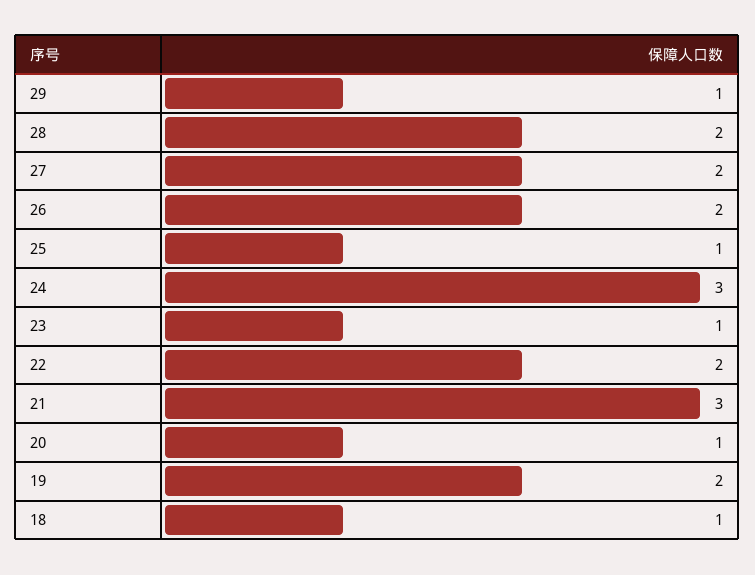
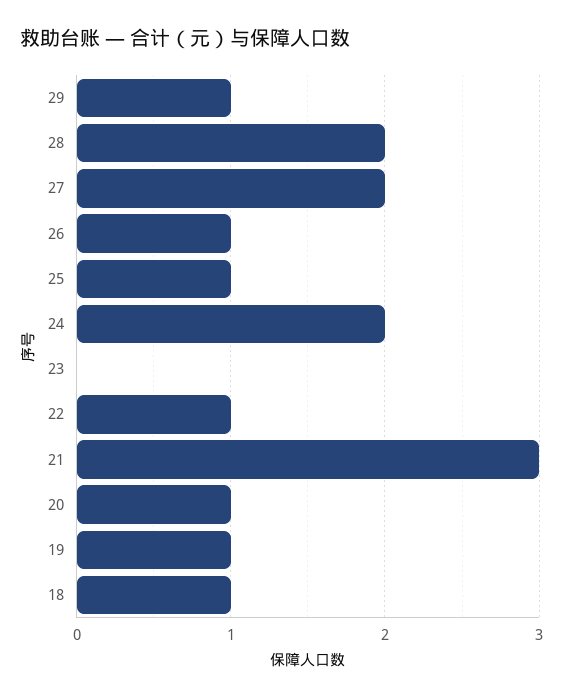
26: 2 -> 1
24: 3 -> 2
23: 1 -> 0
22: 2 -> 1
19: 2 -> 1

